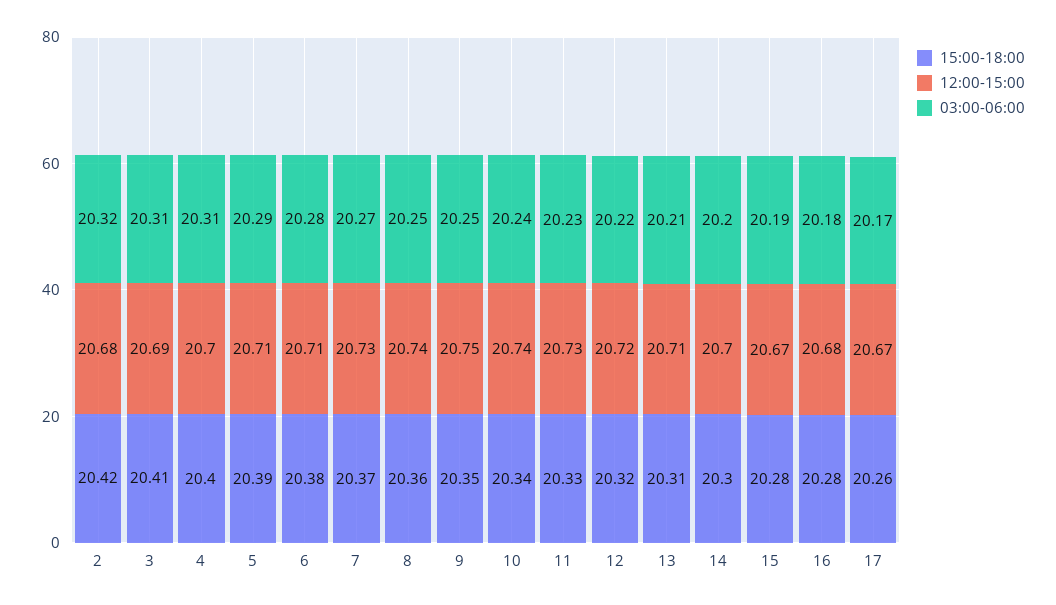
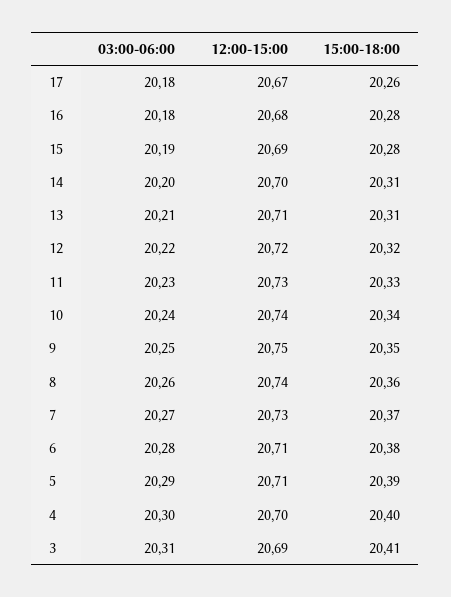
15:00-18:00, 2: 20.42 -> none
12:00-15:00, 2: 20.68 -> none
03:00-06:00, 2: 20.32 -> none
03:00-06:00, 4: 20.31 -> 20.3
03:00-06:00, 8: 20.25 -> 20.26
15:00-18:00, 14: 20.3 -> 20.31
12:00-15:00, 15: 20.67 -> 20.69
03:00-06:00, 17: 20.17 -> 20.18

